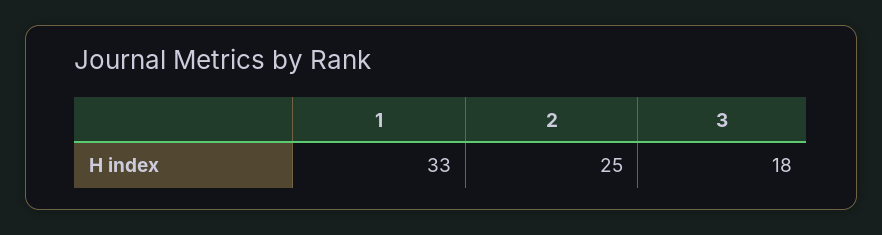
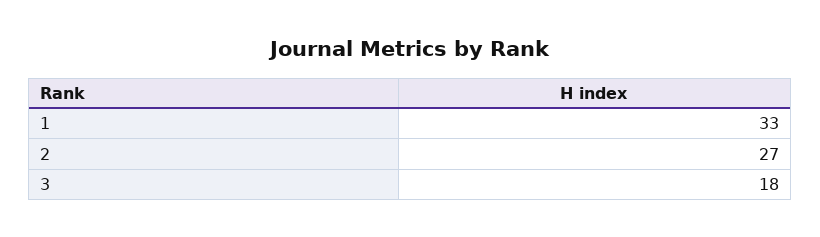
2: 25 -> 27

